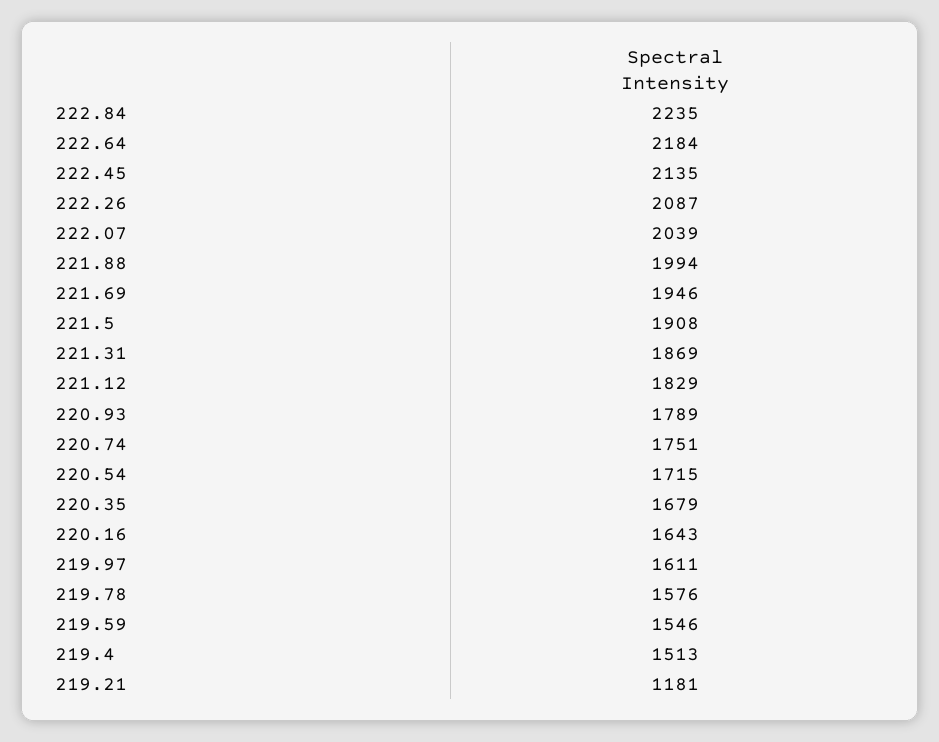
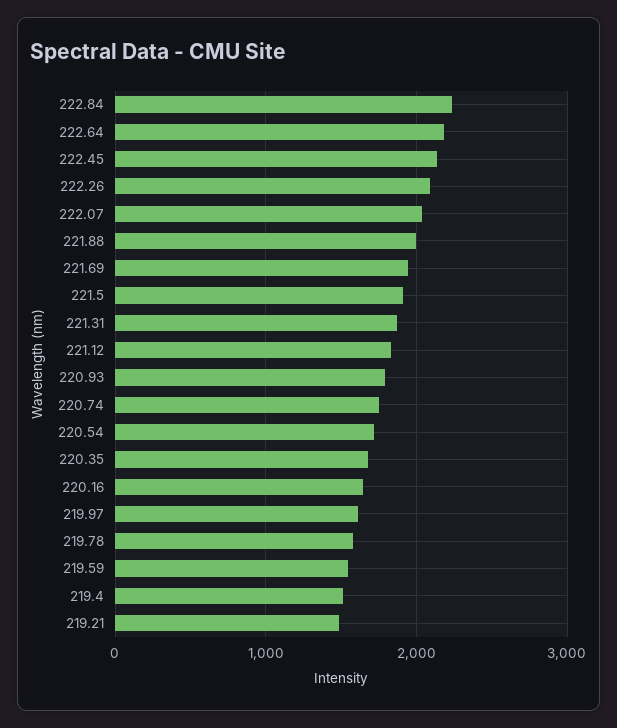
219.21: 1181 -> 1500

